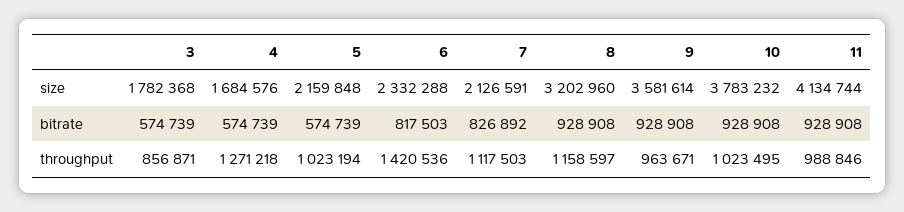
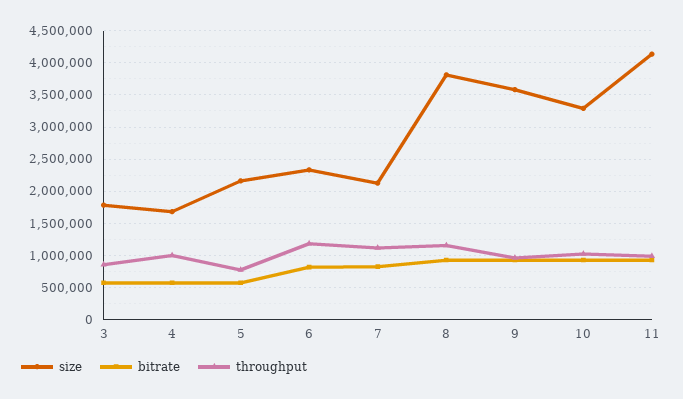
size, 8: 3202960 -> 3800000
size, 10: 3783232 -> 3300000
throughput, 4: 1271218 -> 1000000
throughput, 5: 1023194 -> 800000
throughput, 6: 1420536 -> 1200000

